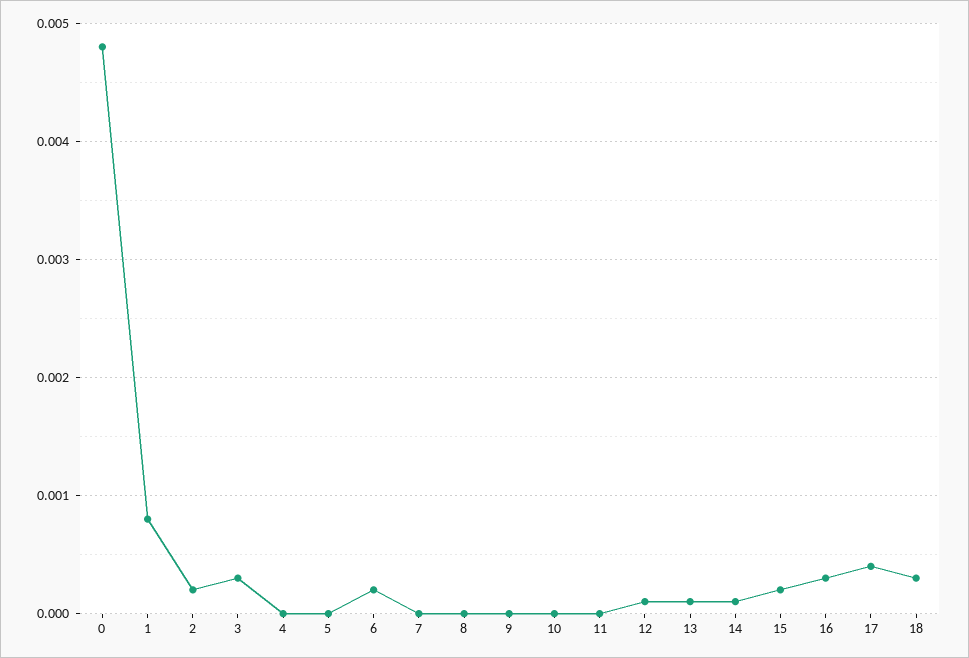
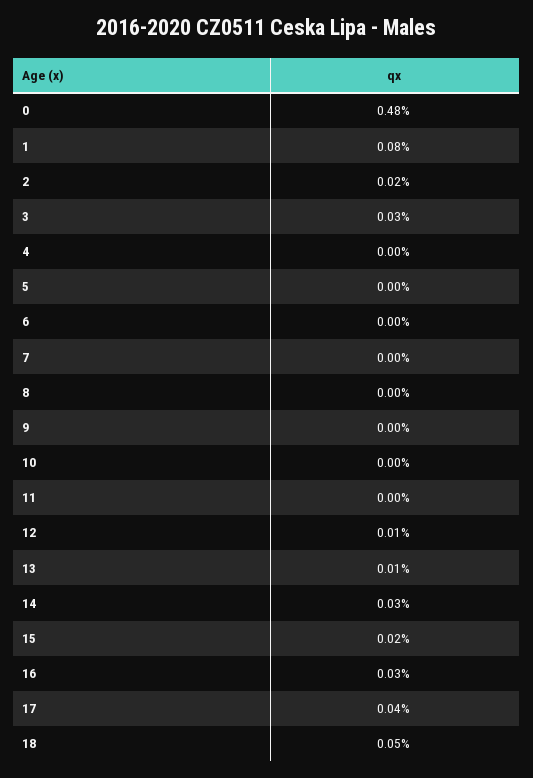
6: 0.0002 -> 0
14: 0.0001 -> 0.0003
18: 0.0003 -> 0.0005

